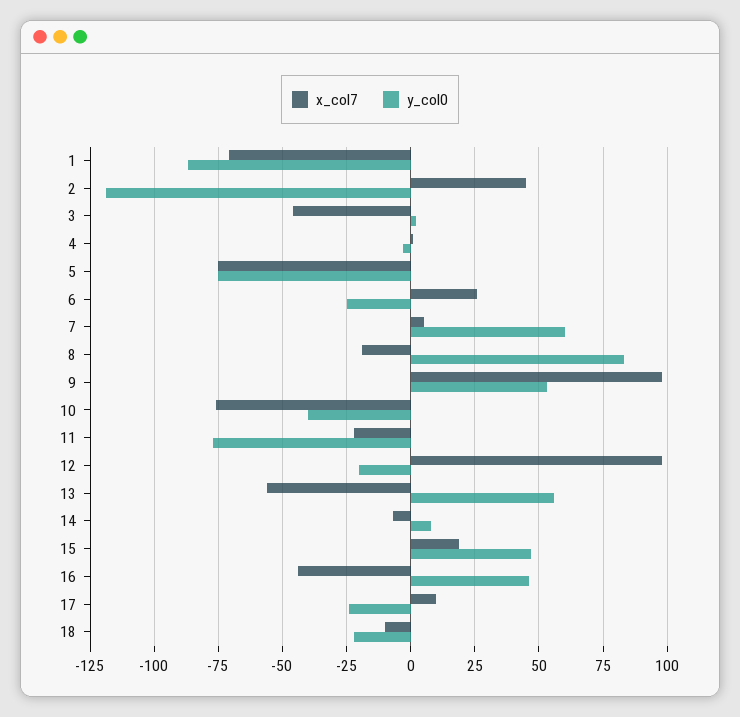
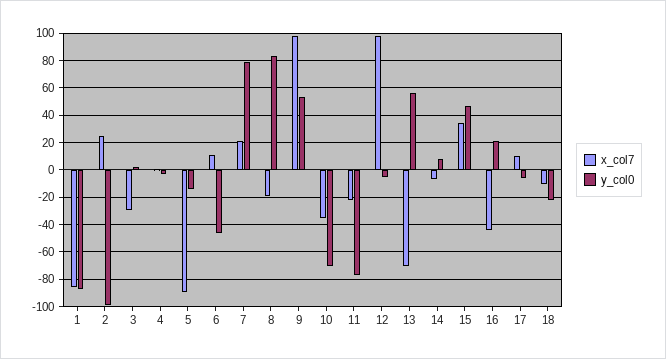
x_col7, 1: -70 -> -85
x_col7, 2: 45 -> 25
y_col0, 2: -120 -> -100
x_col7, 3: -45 -> -30
x_col7, 5: -75 -> -90
y_col0, 5: -75 -> -15
x_col7, 6: 25 -> 10
y_col0, 6: -25 -> -45
x_col7, 7: 5 -> 20
y_col0, 7: 60 -> 80
x_col7, 10: -75 -> -35
y_col0, 10: -40 -> -70
y_col0, 12: -20 -> -5
x_col7, 13: -55 -> -70
x_col7, 15: 20 -> 35
y_col0, 16: 45 -> 20
y_col0, 17: -25 -> -5

